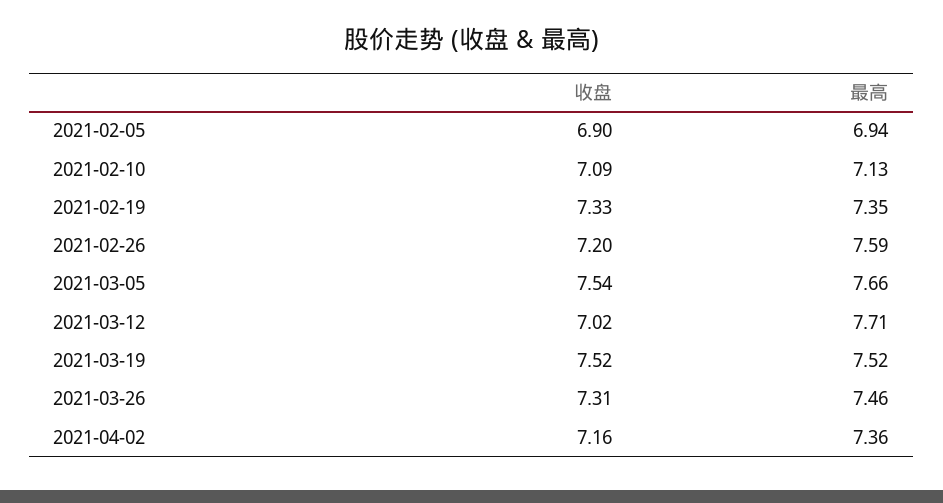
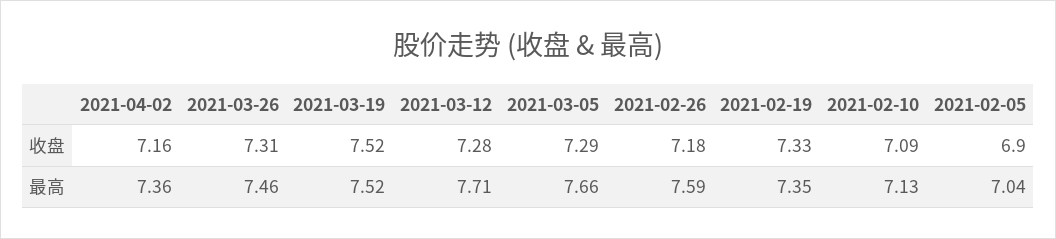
最高, 2021-02-05: 6.94 -> 7.04
收盘, 2021-02-26: 7.2 -> 7.18
收盘, 2021-03-05: 7.54 -> 7.29
收盘, 2021-03-12: 7.02 -> 7.28

